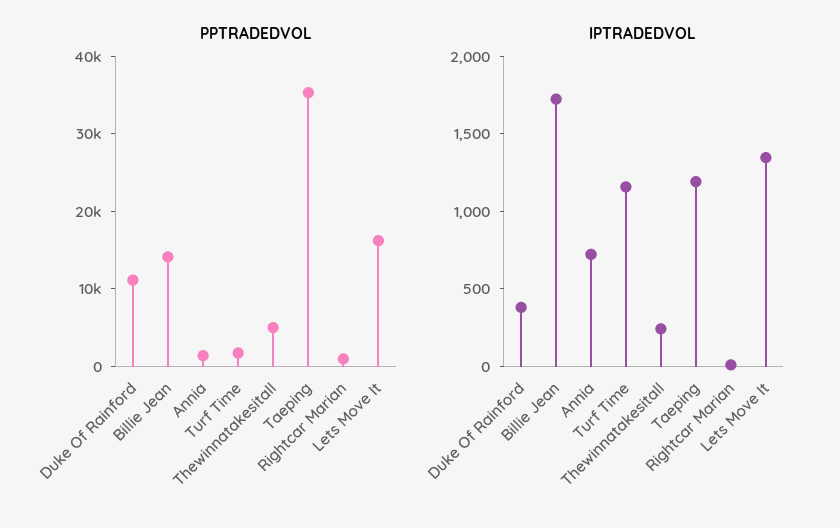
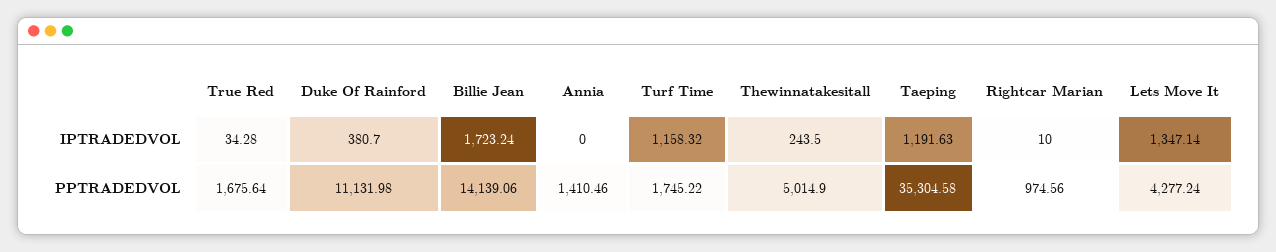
PPTRADEDVOL, Lets Move It: 16000 -> 4277.24
IPTRADEDVOL, Annia: 700 -> 0
IPTRADEDVOL, True Red: none -> 34.28
PPTRADEDVOL, True Red: none -> 1675.64

